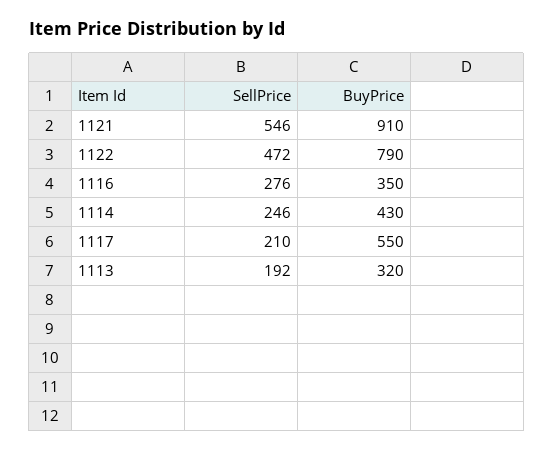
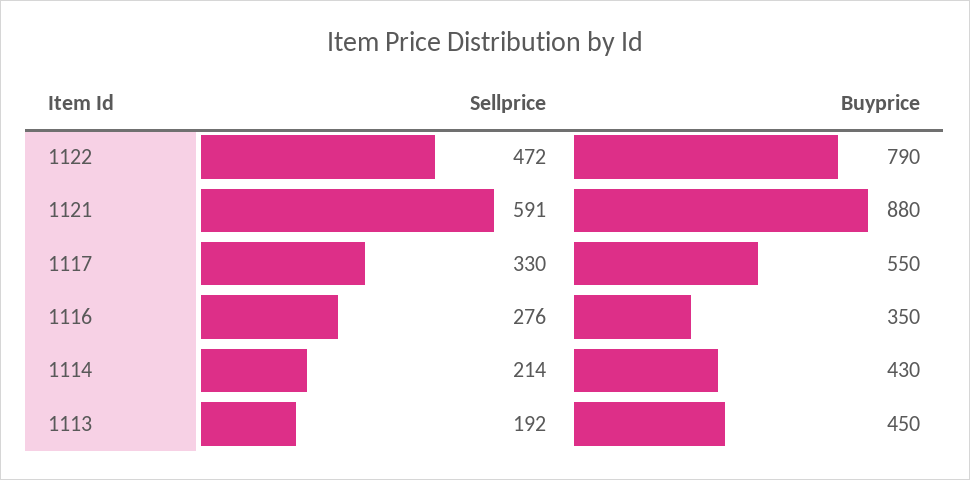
SellPrice, 1121: 546 -> 591
BuyPrice, 1121: 910 -> 880
SellPrice, 1114: 246 -> 214
SellPrice, 1117: 210 -> 330
BuyPrice, 1113: 320 -> 450

